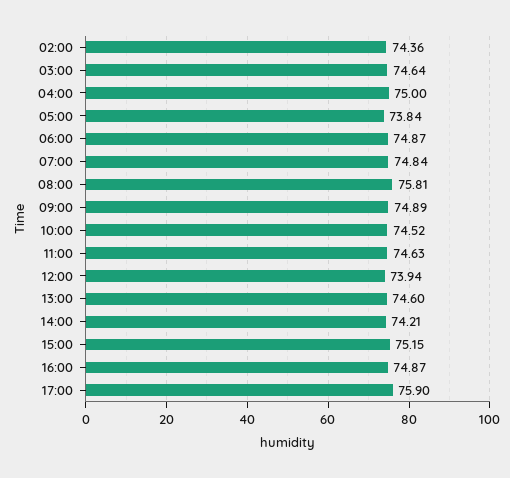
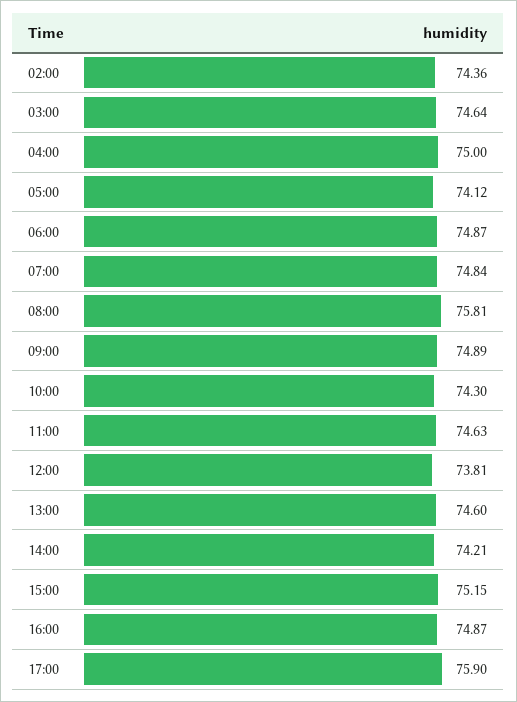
05:00: 73.84 -> 74.12
10:00: 74.52 -> 74.3
12:00: 73.94 -> 73.81

